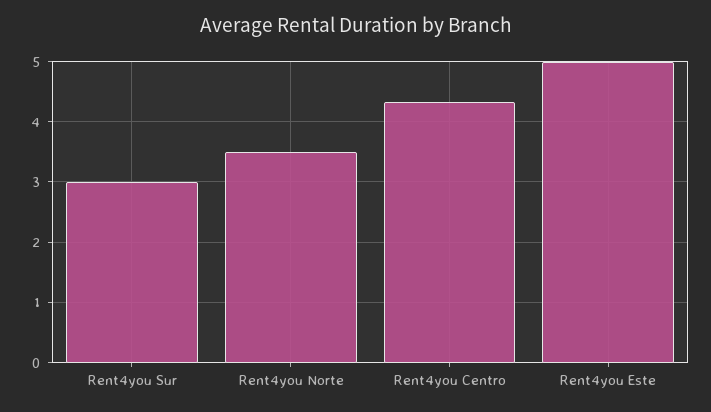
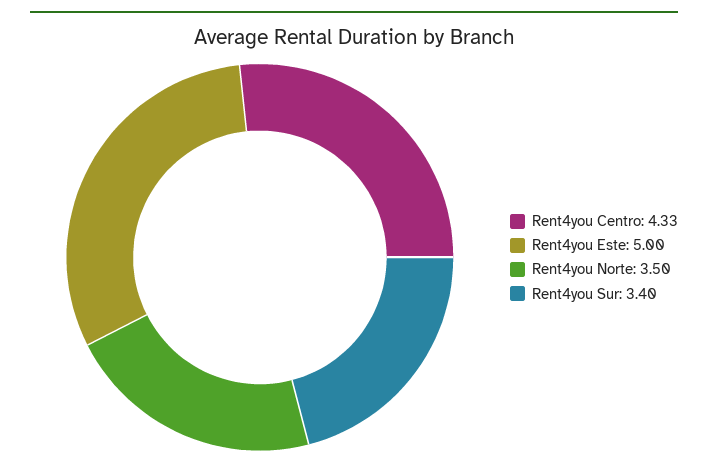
Rent4you Sur: 3 -> 3.4

